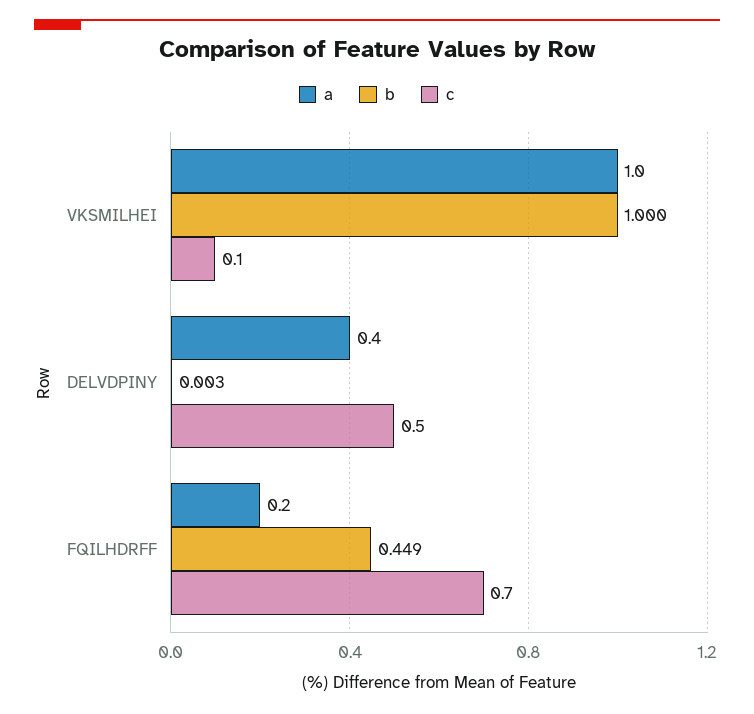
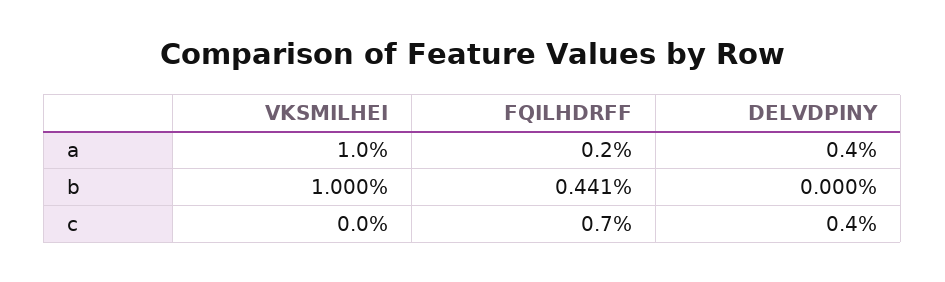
c, VKSMILHEI: 0.1 -> 0
b, DELVDPINY: 0.003 -> 0
c, DELVDPINY: 0.5 -> 0.4
b, FQILHDRFF: 0.449 -> 0.441

